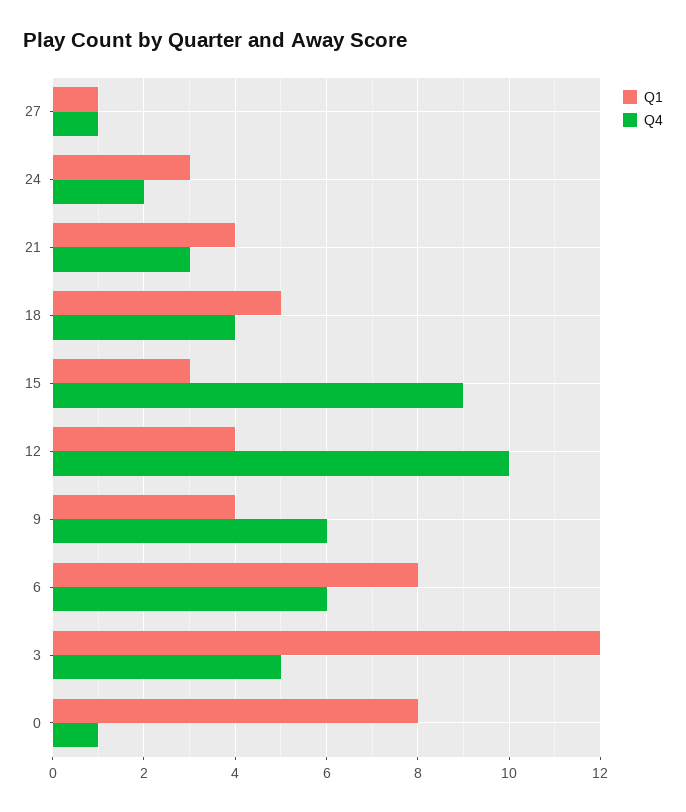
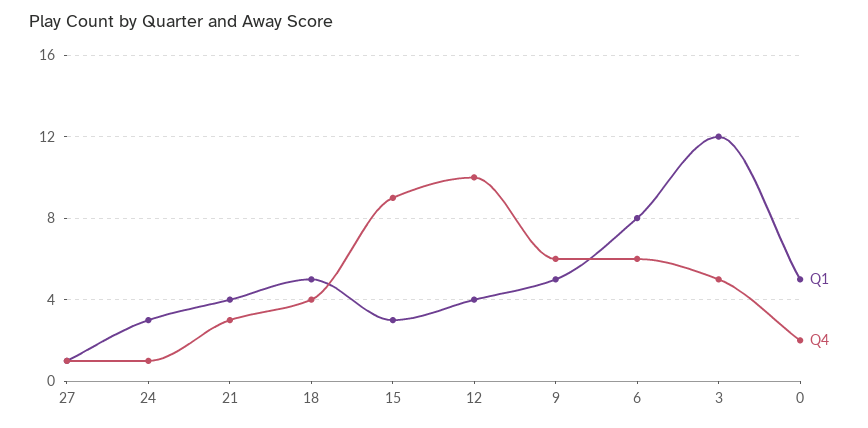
Q4, 24: 2 -> 1
Q1, 9: 4 -> 5
Q1, 0: 8 -> 5
Q4, 0: 1 -> 2

